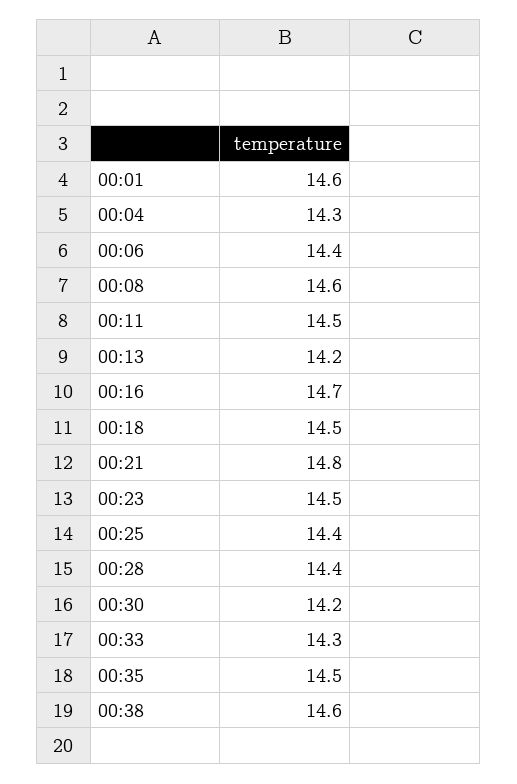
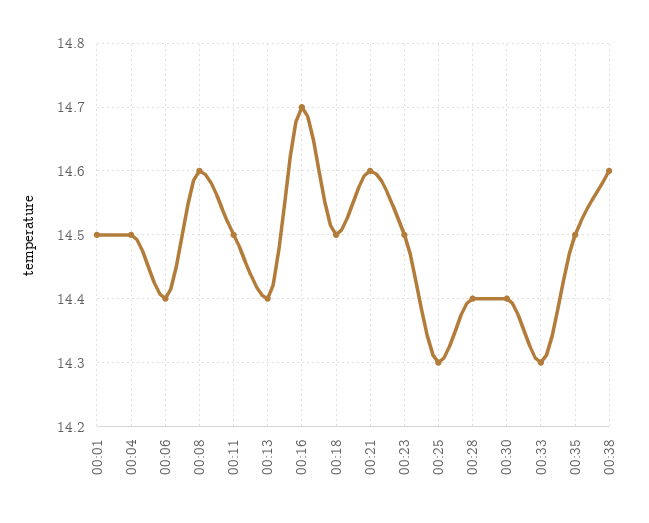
00:01: 14.6 -> 14.5
00:04: 14.3 -> 14.5
00:13: 14.2 -> 14.4
00:21: 14.8 -> 14.6
00:25: 14.4 -> 14.3
00:30: 14.2 -> 14.4

